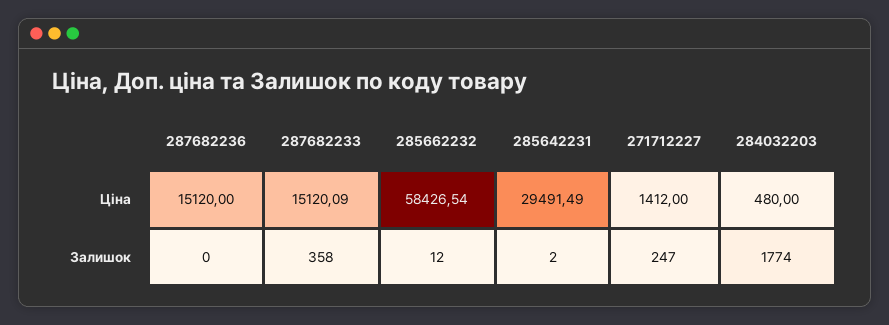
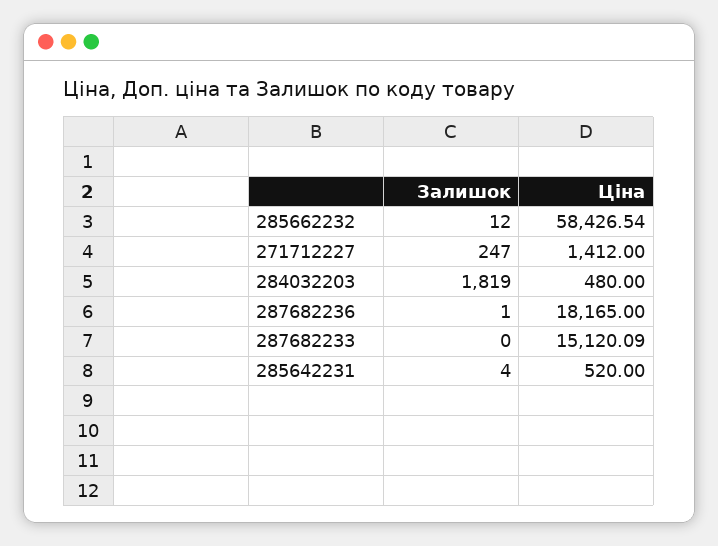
287682236, Ціна: 15120 -> 18165
285642231, Ціна: 29491.49 -> 520
287682236, Залишок: 0 -> 1
287682233, Залишок: 358 -> 0
285642231, Залишок: 2 -> 4
284032203, Залишок: 1774 -> 1819

